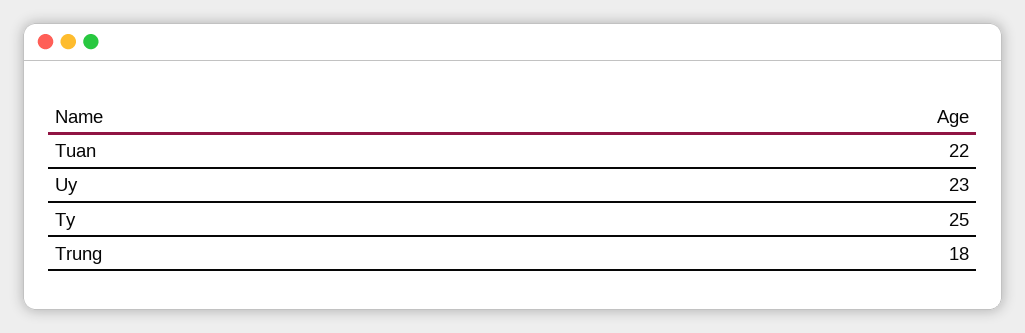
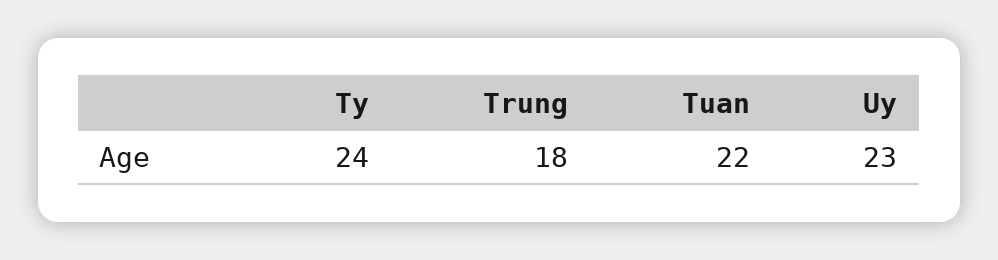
Ty: 25 -> 24

